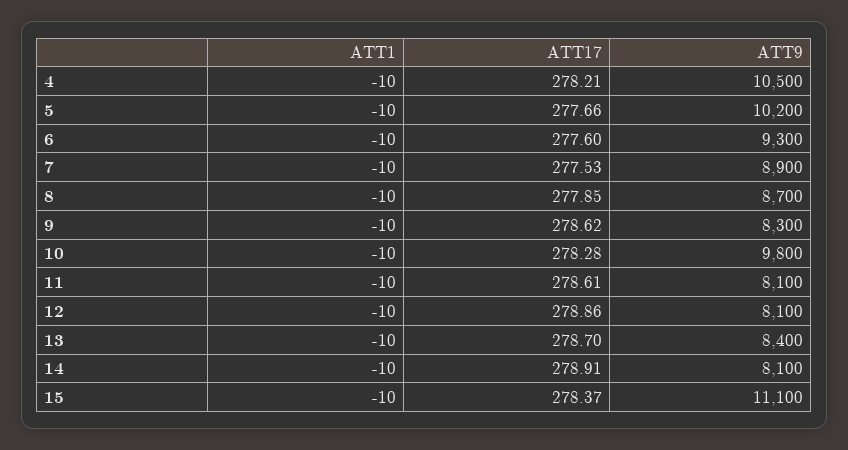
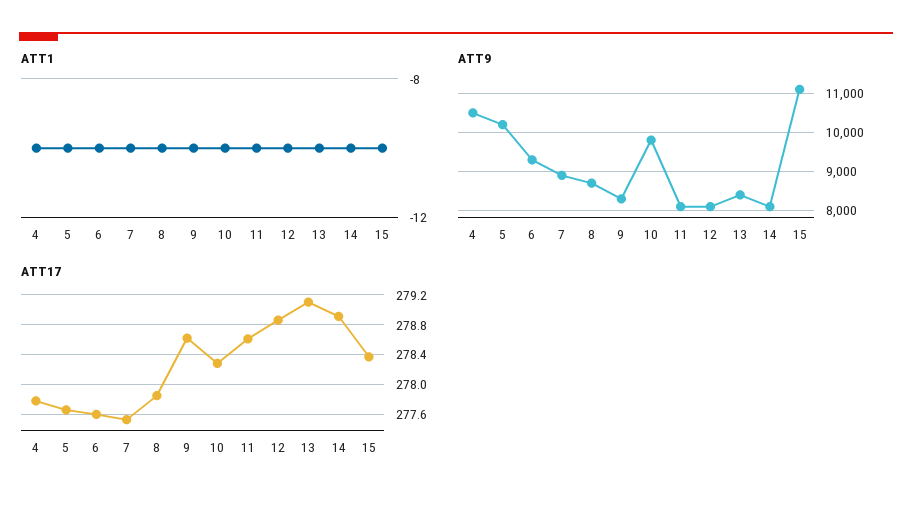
ATT17, 4: 278.21 -> 277.8
ATT17, 13: 278.7 -> 279.1

